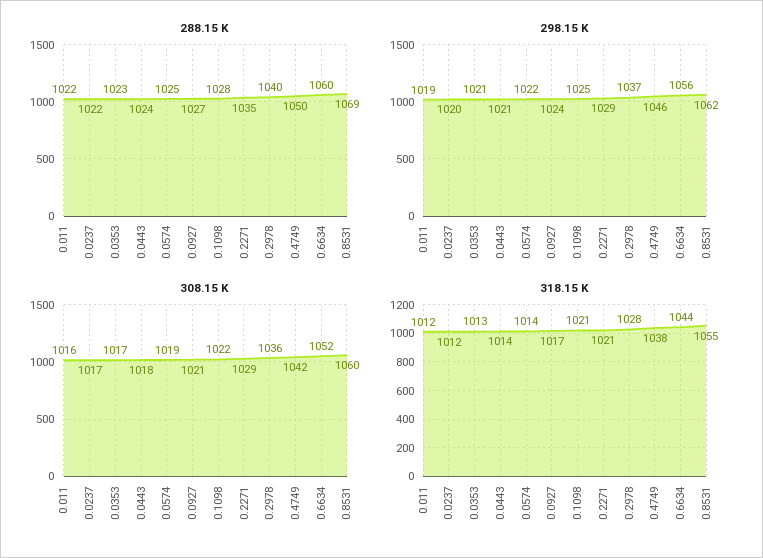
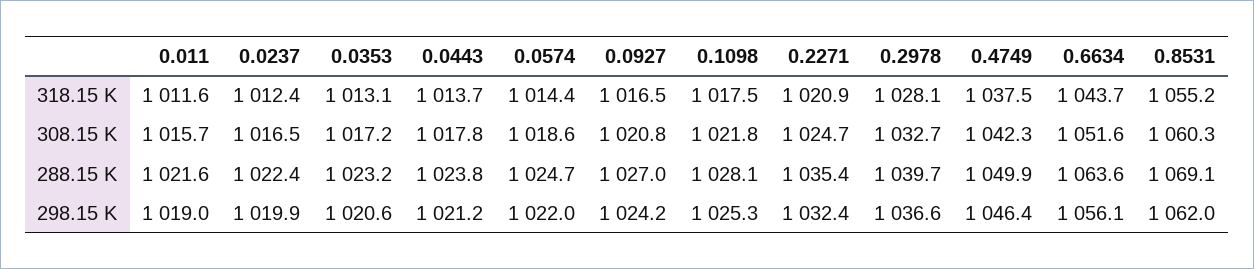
288.15 K, 0.6634: 1060 -> 1063.6
298.15 K, 0.2271: 1029 -> 1032.4
308.15 K, 0.2271: 1029 -> 1024.7
308.15 K, 0.2978: 1036 -> 1032.7
318.15 K, 0.1098: 1021 -> 1017.5

